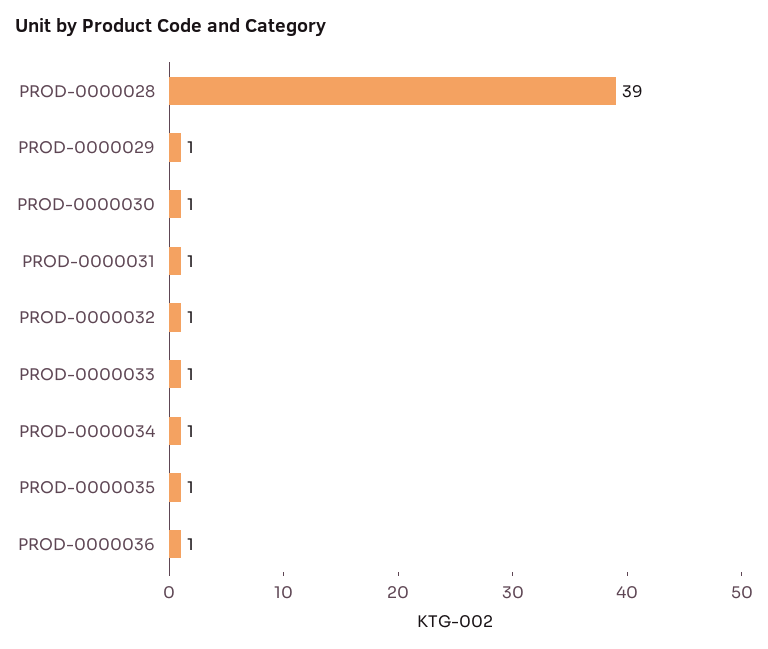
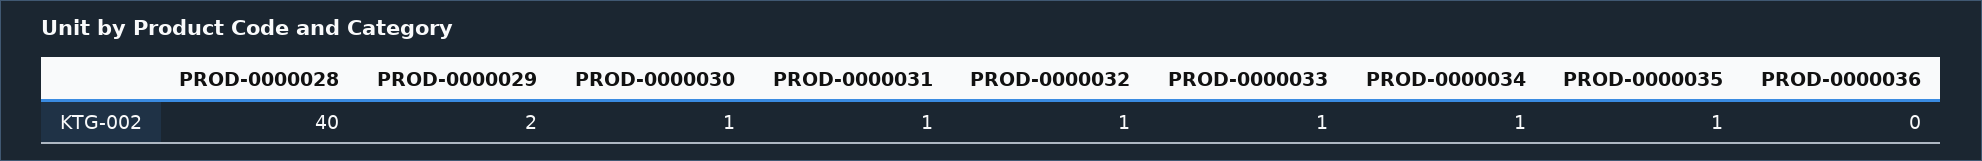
PROD-0000028: 39 -> 40
PROD-0000029: 1 -> 2
PROD-0000036: 1 -> 0

